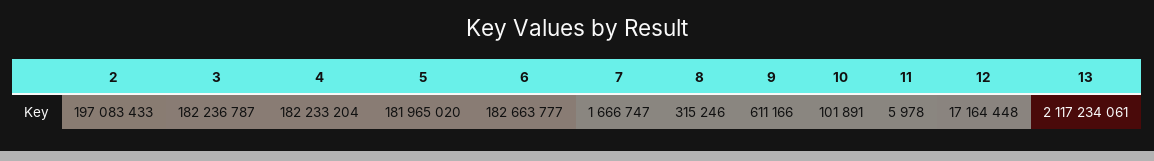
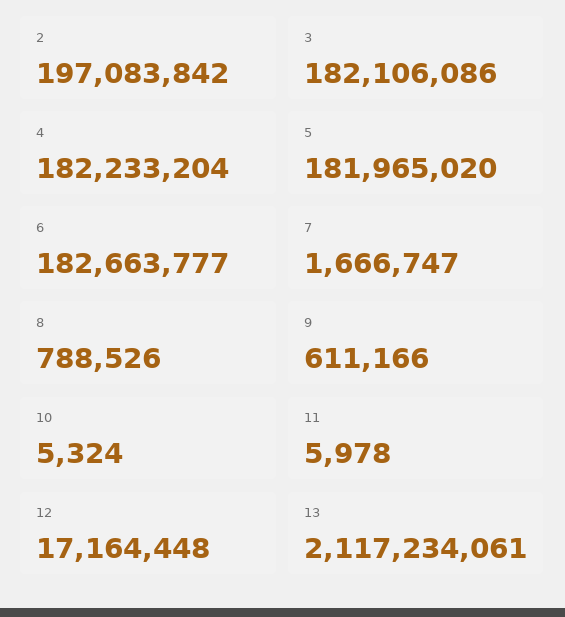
2: 197083433 -> 197083842
3: 182236787 -> 182106086
8: 315246 -> 788526
10: 101891 -> 5324

